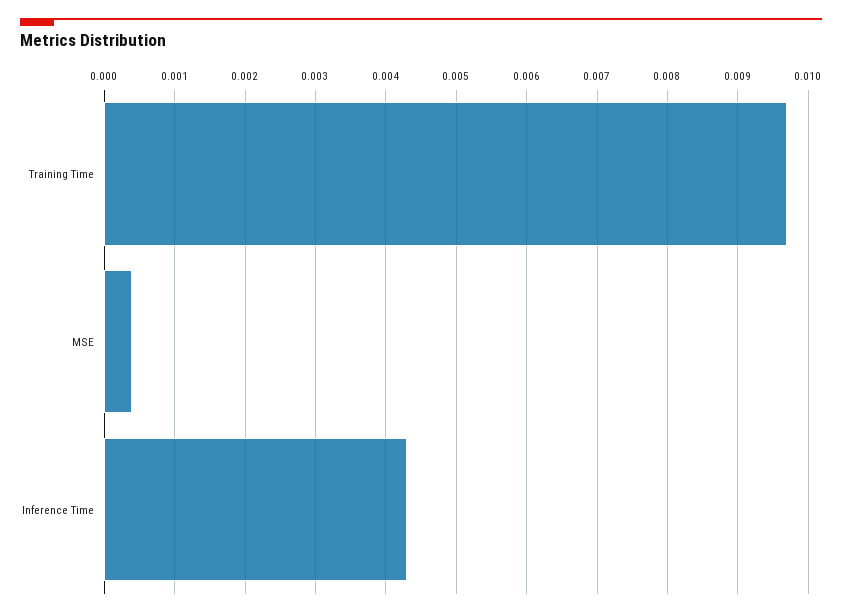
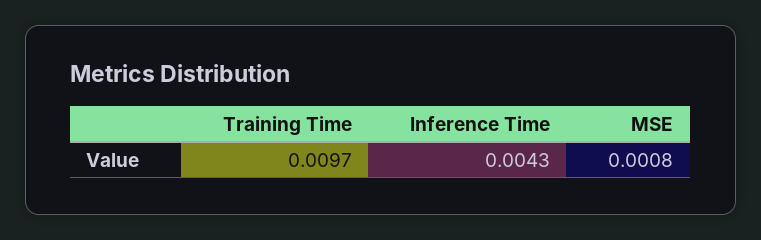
MSE: 0.0004 -> 0.0008

